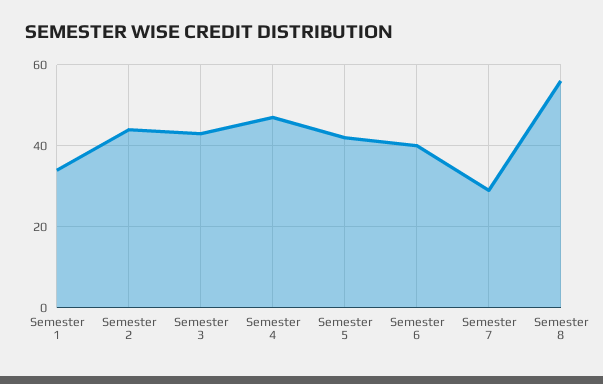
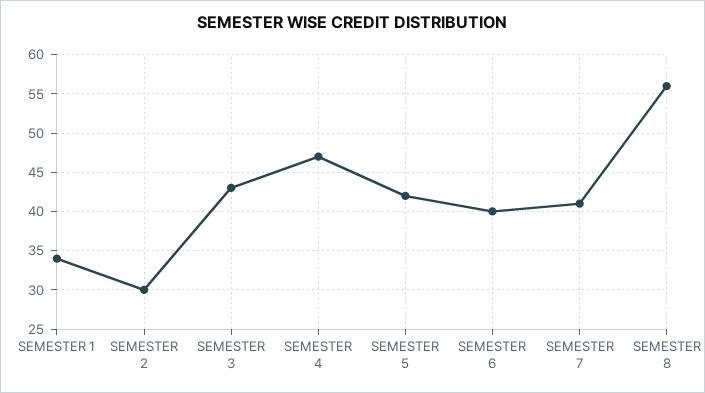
Semester 2: 45 -> 30
Semester 7: 30 -> 41

